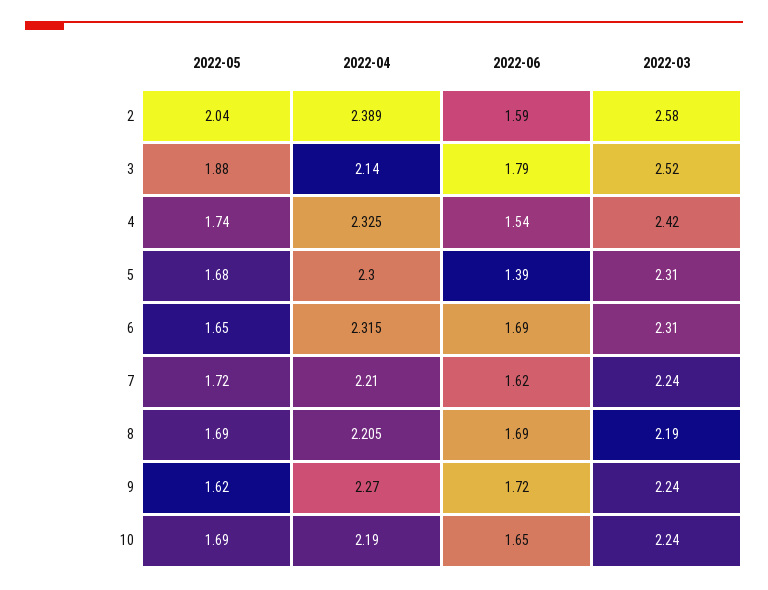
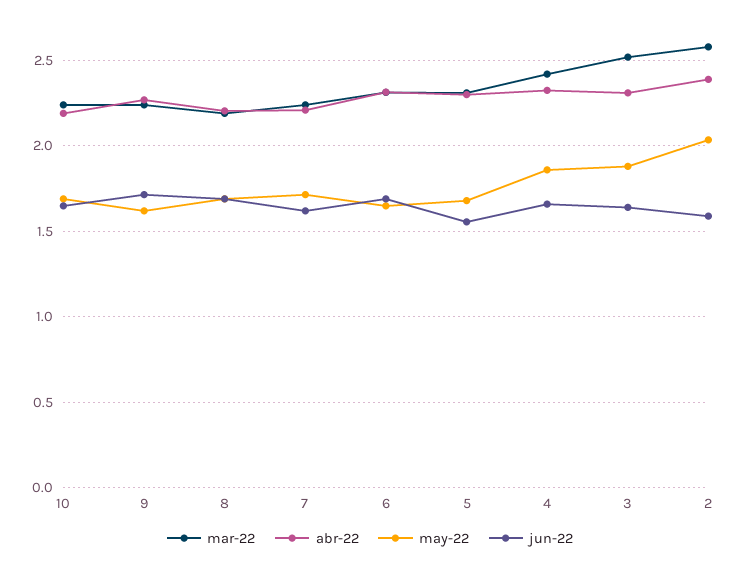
2022-04, 3: 2.14 -> 2.3
2022-06, 3: 1.79 -> 1.65
2022-05, 4: 1.74 -> 1.85
2022-06, 4: 1.54 -> 1.65
2022-06, 5: 1.39 -> 1.55

